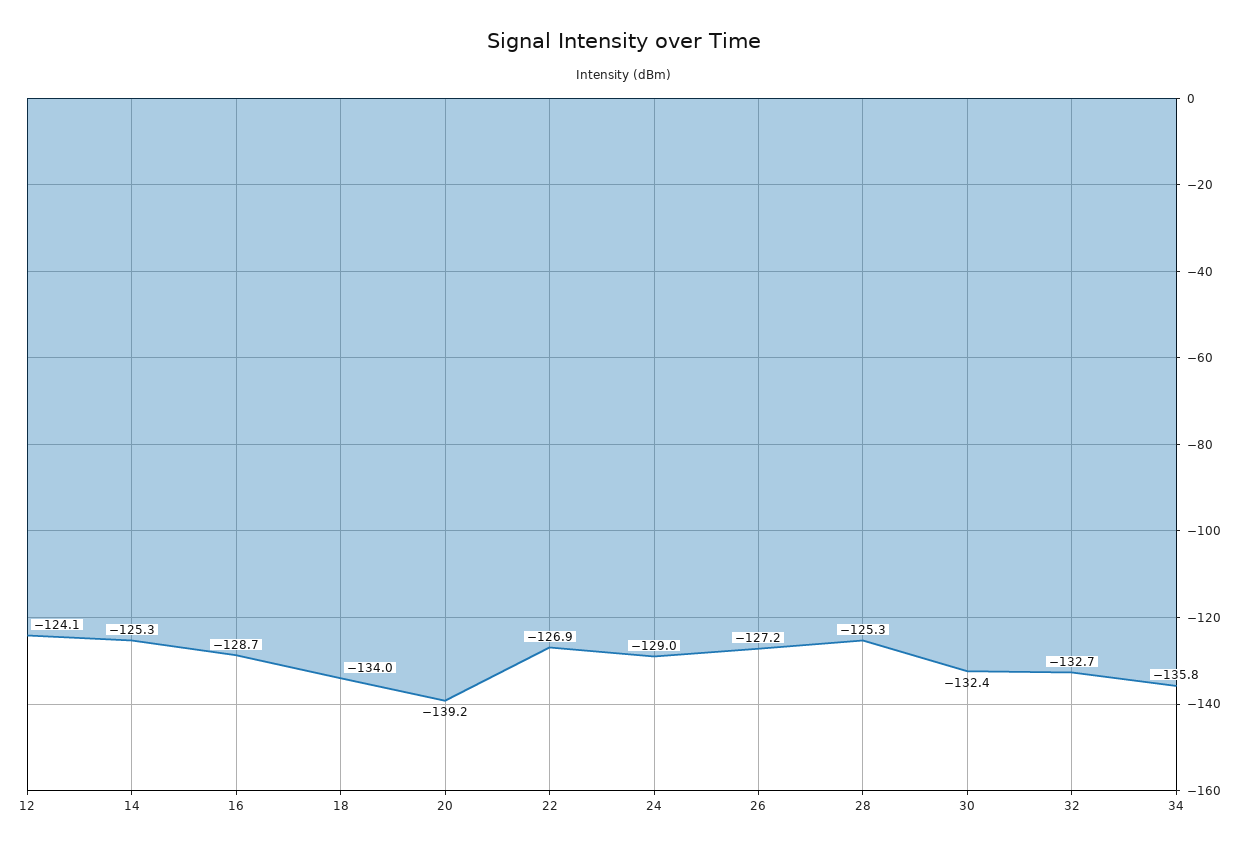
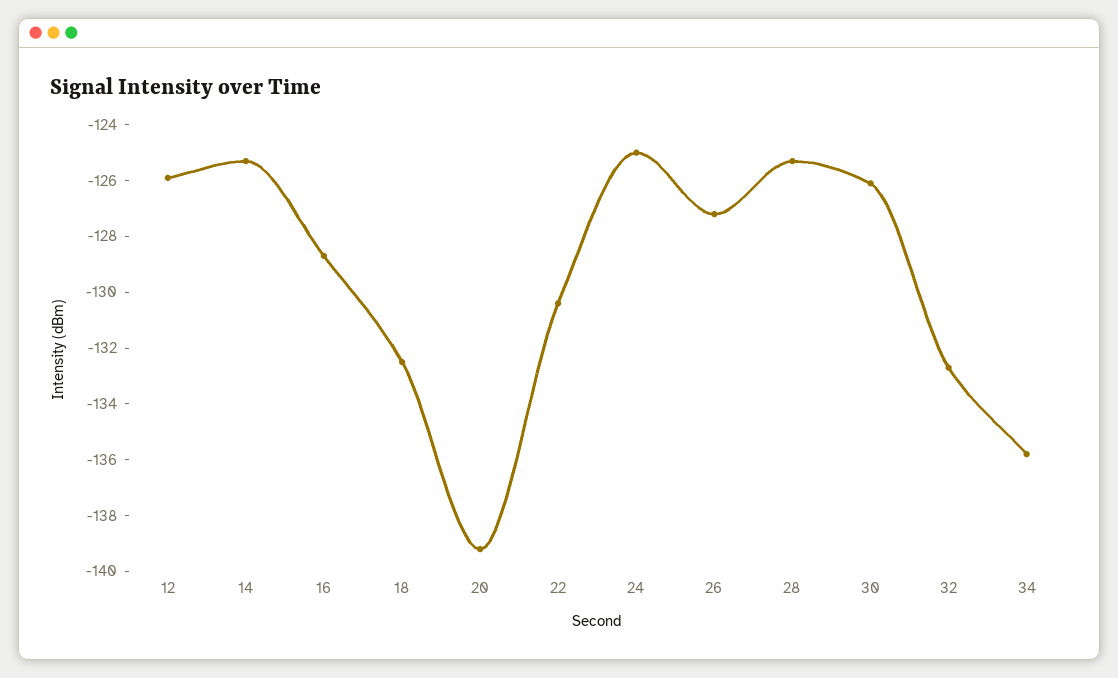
12: -124.1 -> -126
18: -134 -> -132.5
22: -126.9 -> -130.5
24: -129 -> -125
30: -132.4 -> -126

